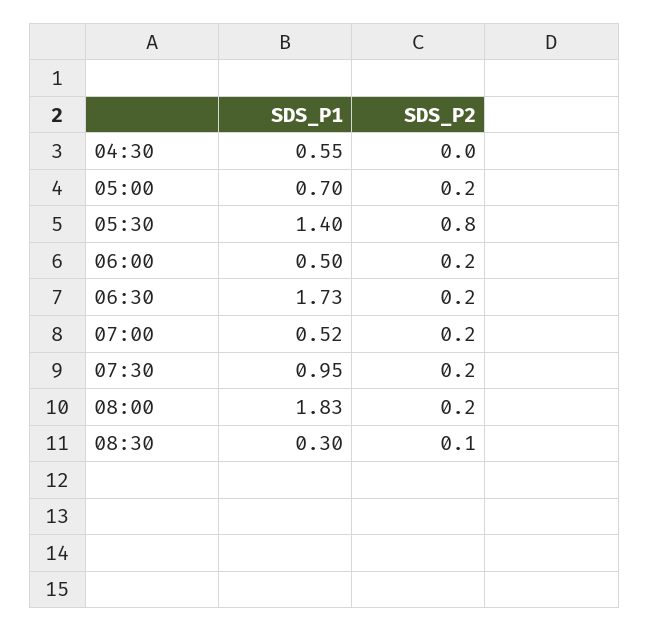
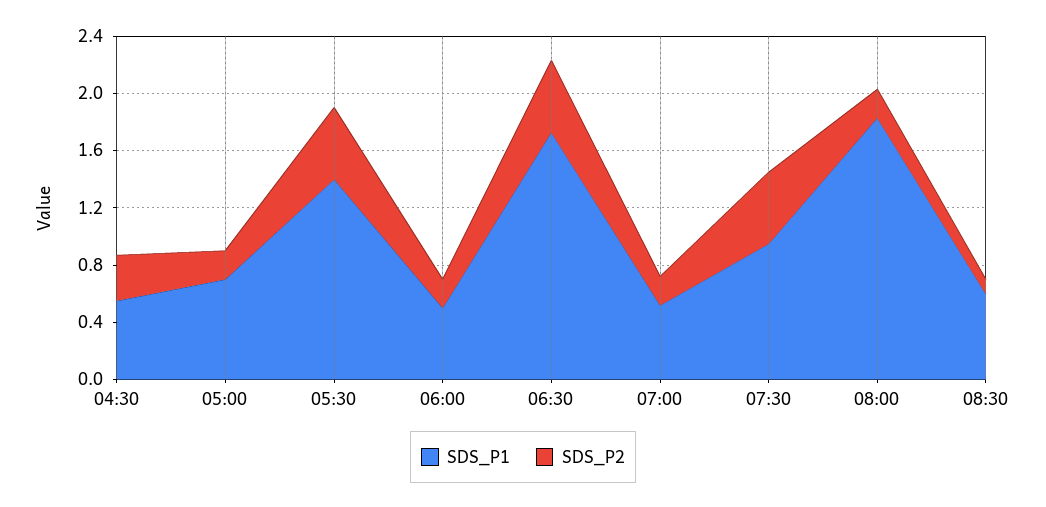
SDS_P2, 04:30: 0 -> 0.3
SDS_P2, 05:30: 0.8 -> 0.5
SDS_P2, 06:30: 0.2 -> 0.5
SDS_P2, 07:30: 0.2 -> 0.5
SDS_P1, 08:30: 0.3 -> 0.6

